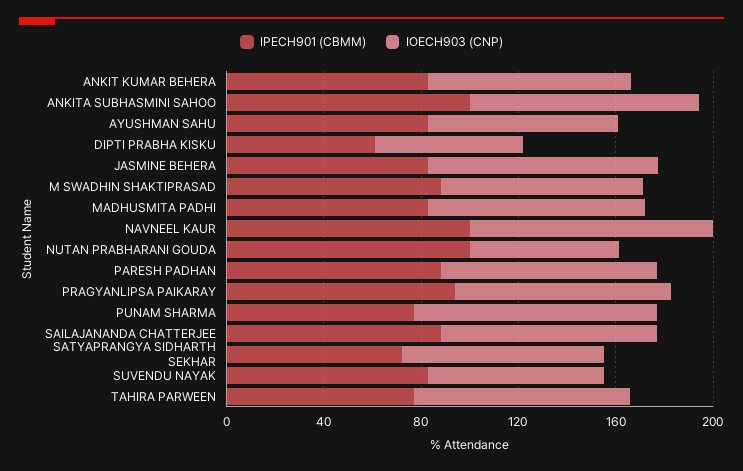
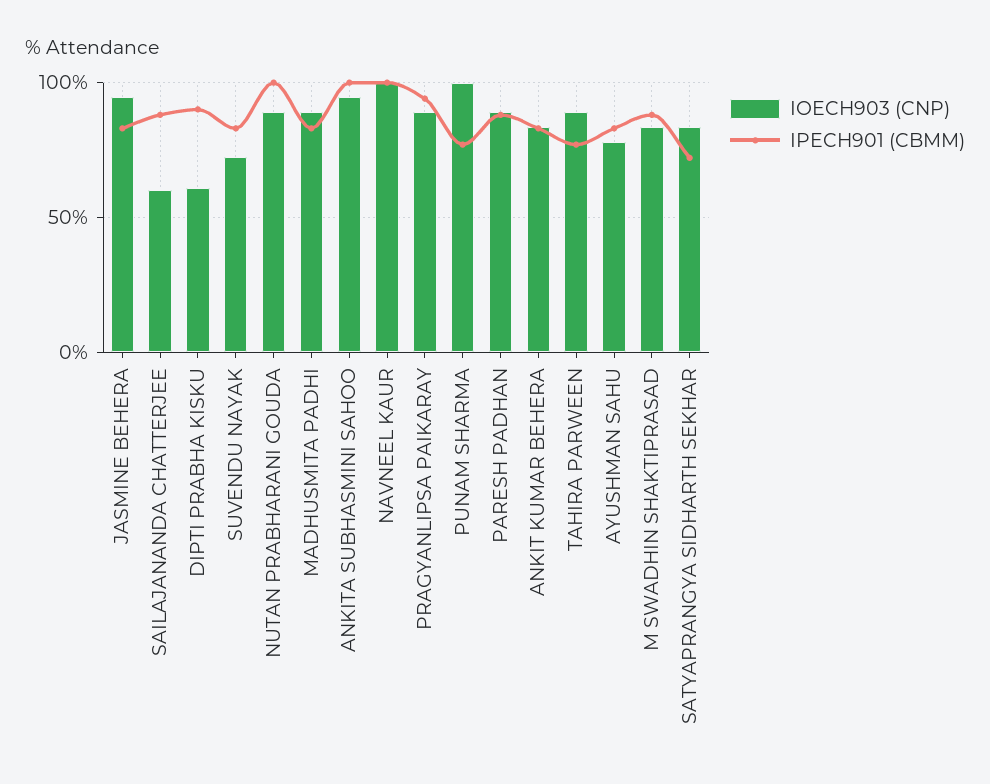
IPECH901 (CBMM), DIPTI PRABHA KISKU: 60 -> 90
IOECH903 (CNP), NUTAN PRABHARANI GOUDA: 60 -> 90
IOECH903 (CNP), SAILAJANANDA CHATTERJEE: 90 -> 60

